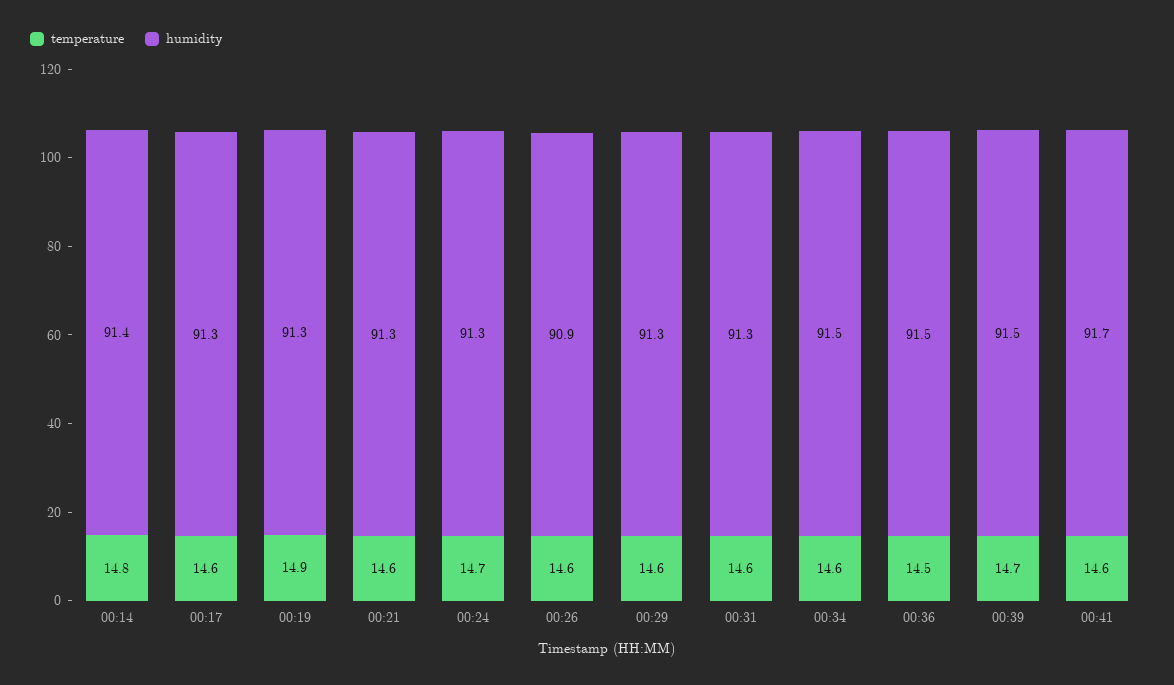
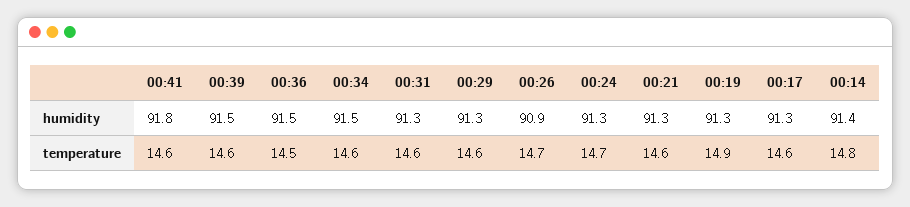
temperature, 00:26: 14.6 -> 14.7
temperature, 00:39: 14.7 -> 14.6
humidity, 00:41: 91.7 -> 91.8

